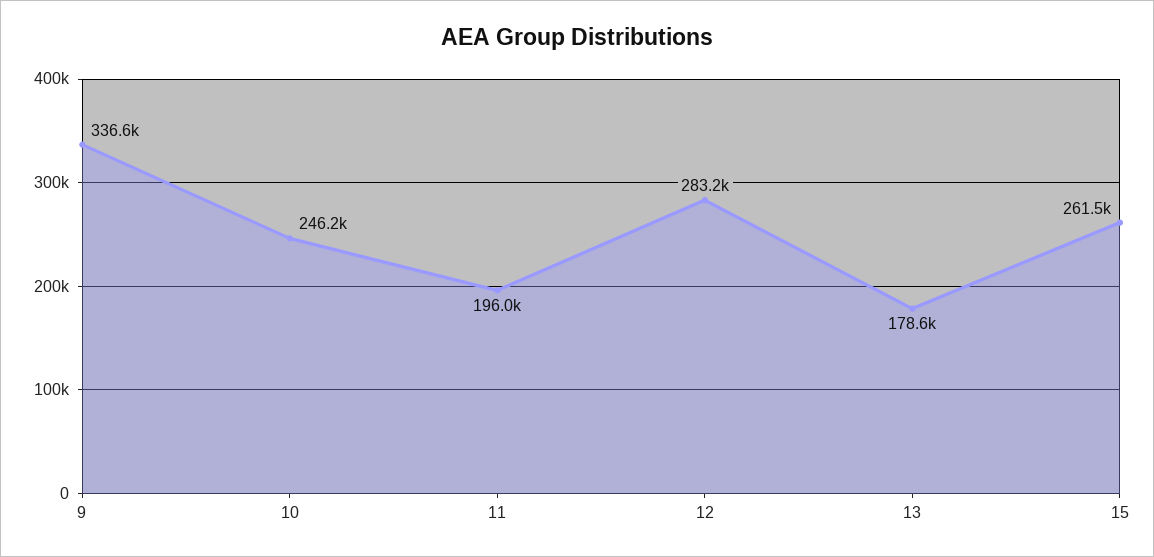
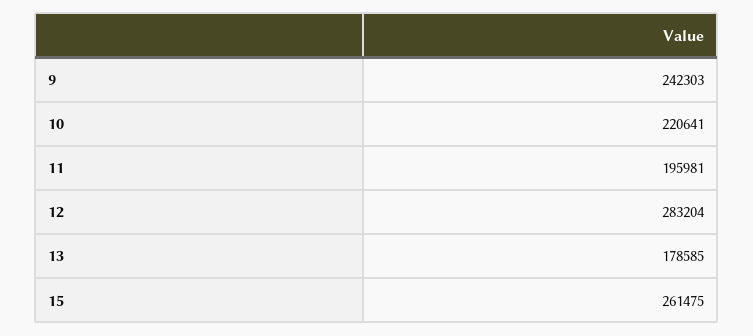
9: 336600 -> 242303
10: 246200 -> 220641

